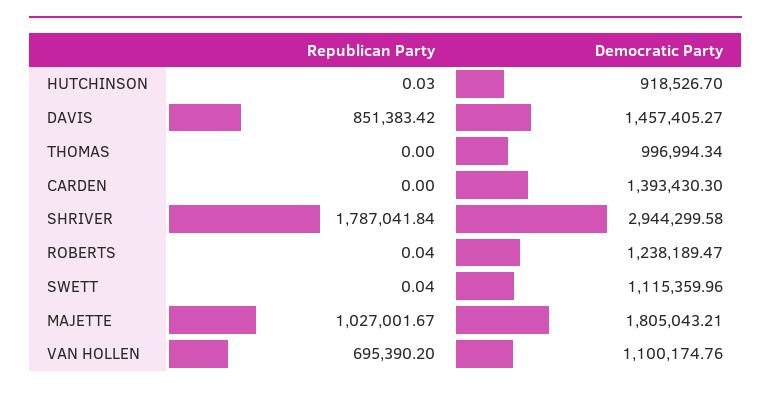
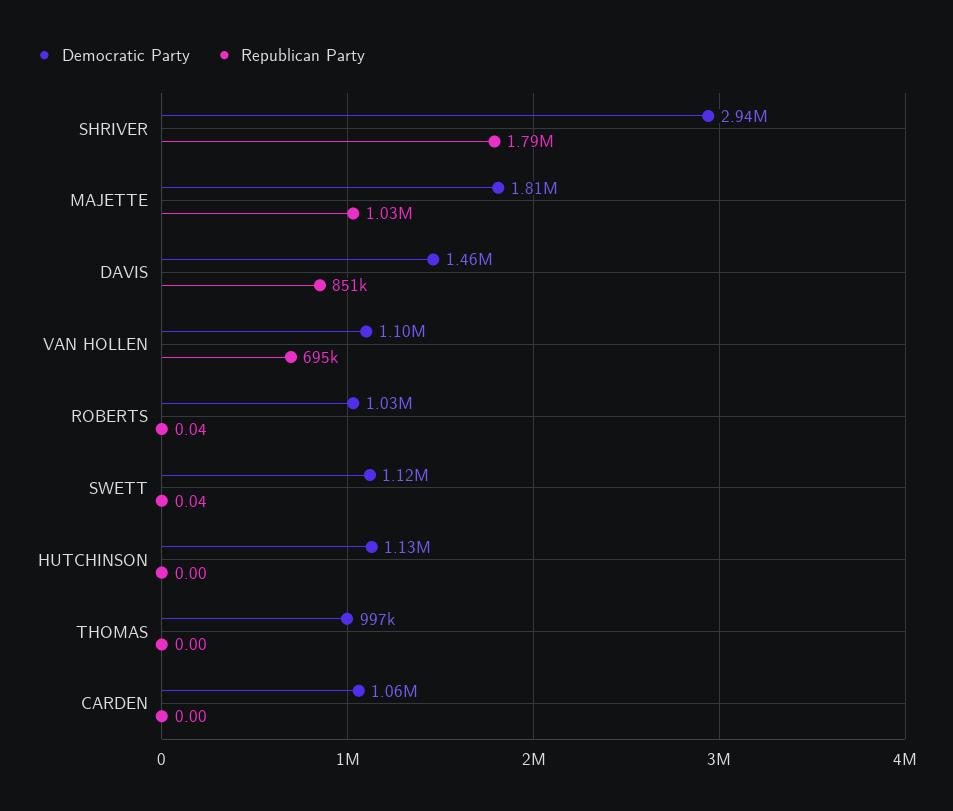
Republican Party, HUTCHINSON: 0.03 -> 0
Democratic Party, HUTCHINSON: 918526.7 -> 1130000
Democratic Party, CARDEN: 1393430.3 -> 1060000
Democratic Party, ROBERTS: 1238189.47 -> 1030000

